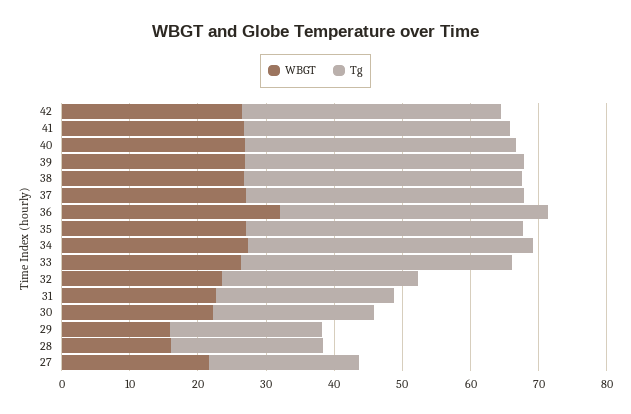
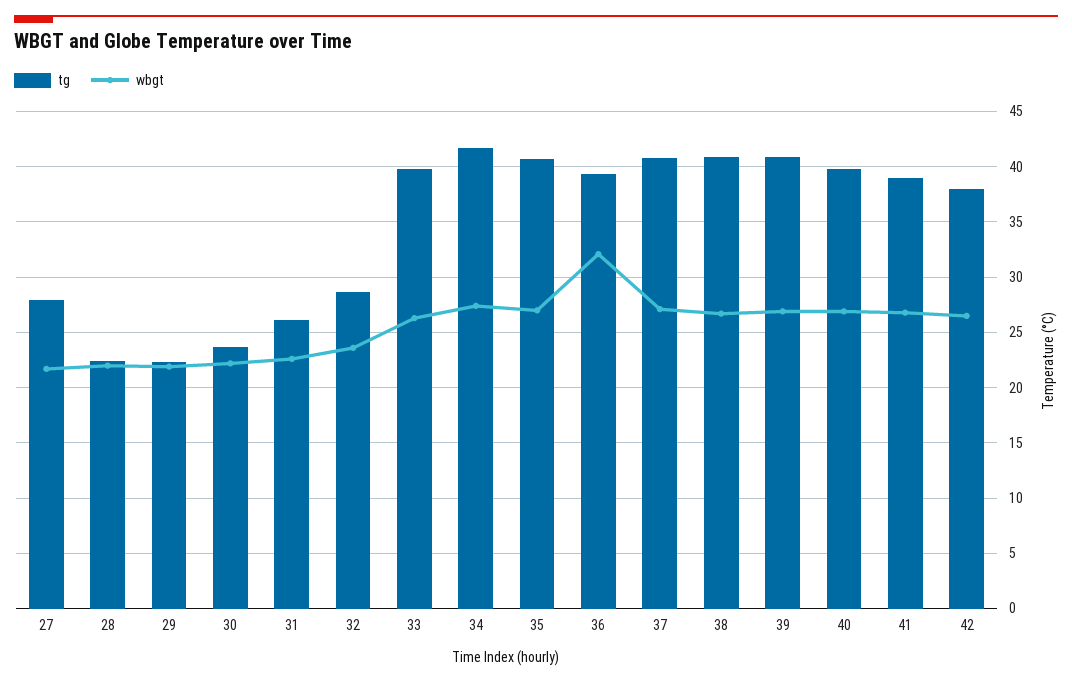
WBGT, 29: 16 -> 22
WBGT, 28: 16 -> 22
Tg, 27: 22 -> 28

